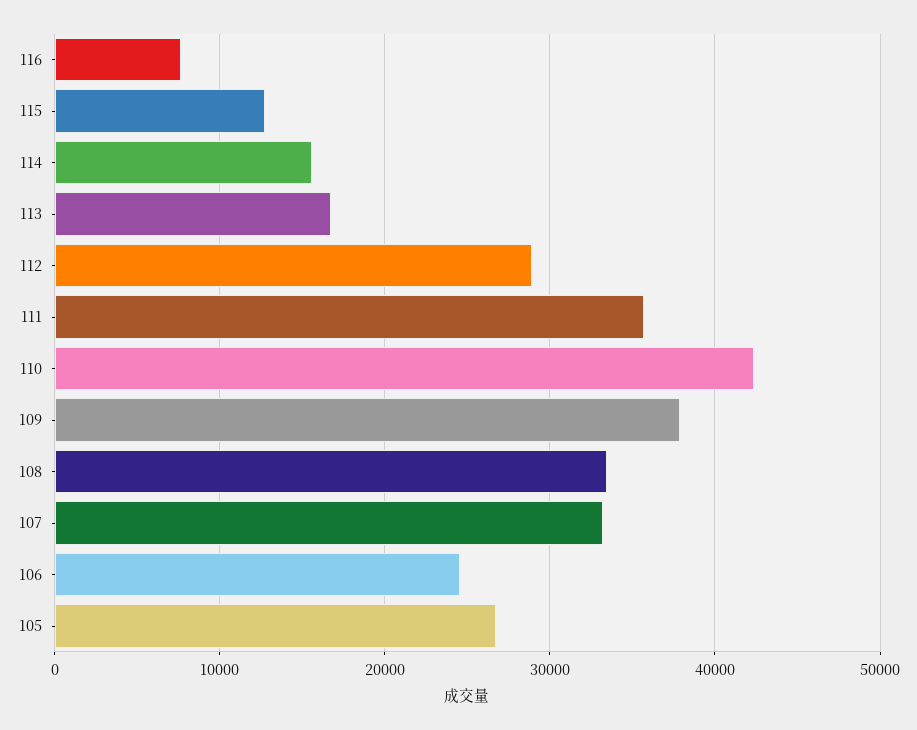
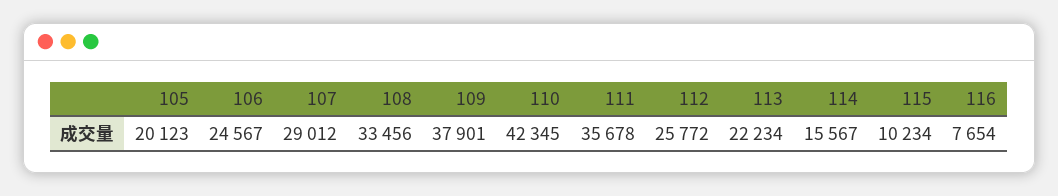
115: 13000 -> 10234
113: 17000 -> 22234
112: 29000 -> 25772
107: 33000 -> 29012
105: 27000 -> 20123

